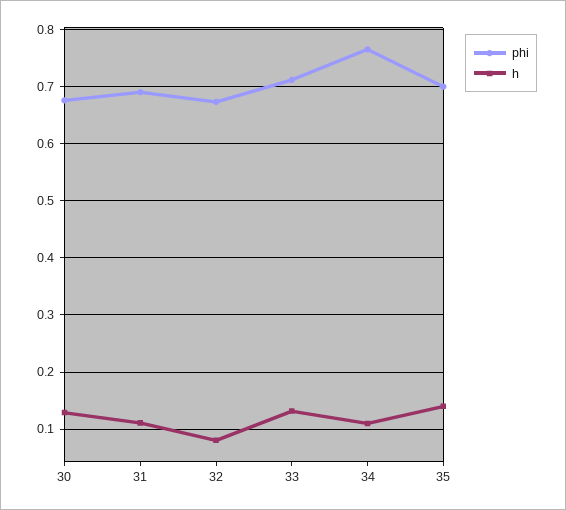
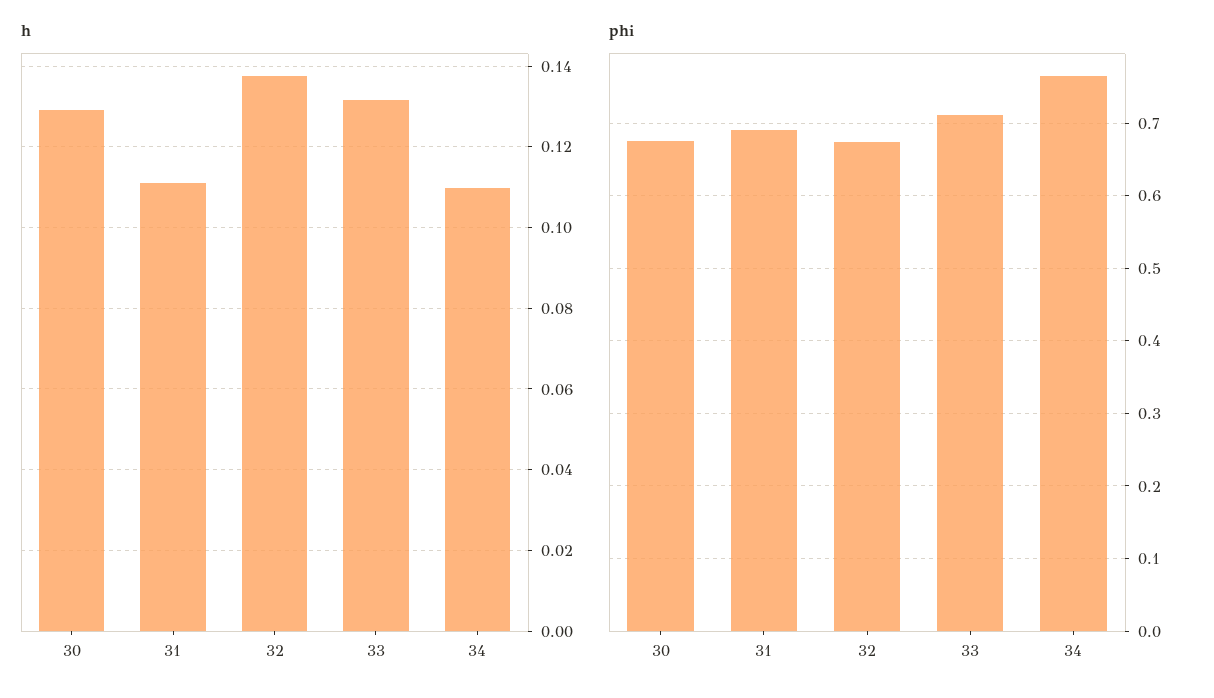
h, 32: 0.08 -> 0.138
phi, 35: 0.7 -> none
h, 35: 0.14 -> none

